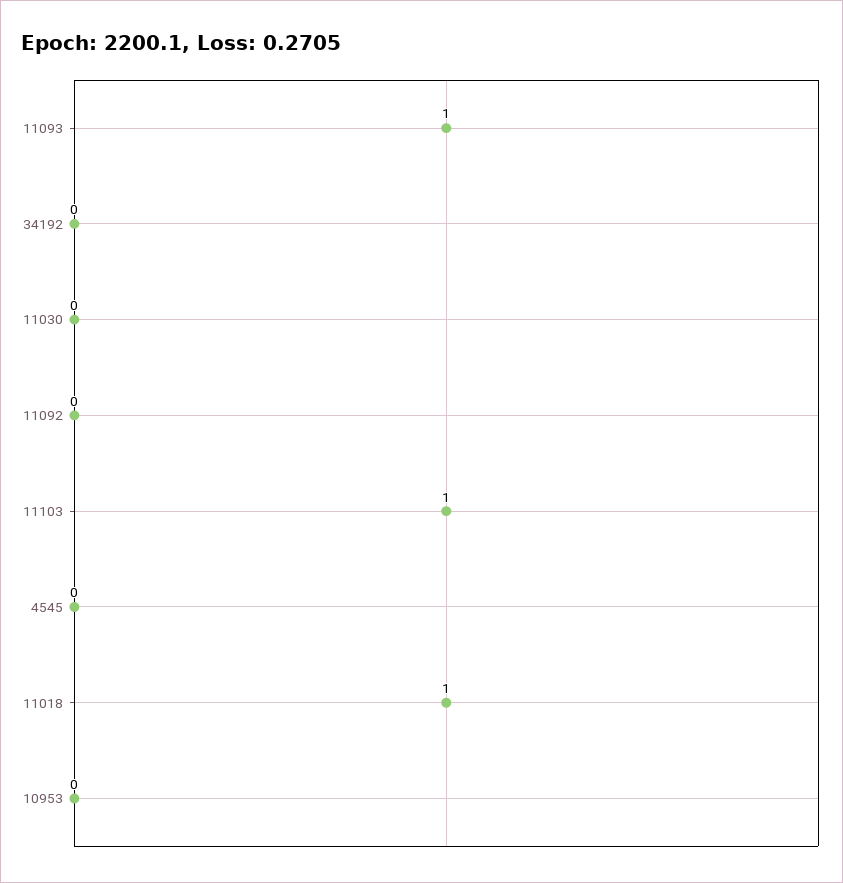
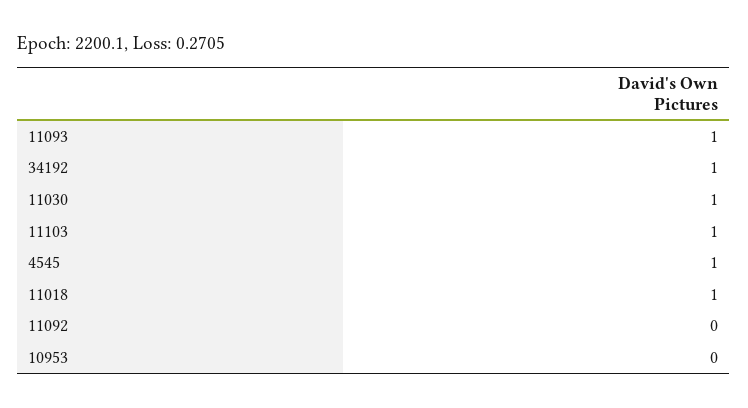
34192: 0 -> 1
11030: 0 -> 1
4545: 0 -> 1

